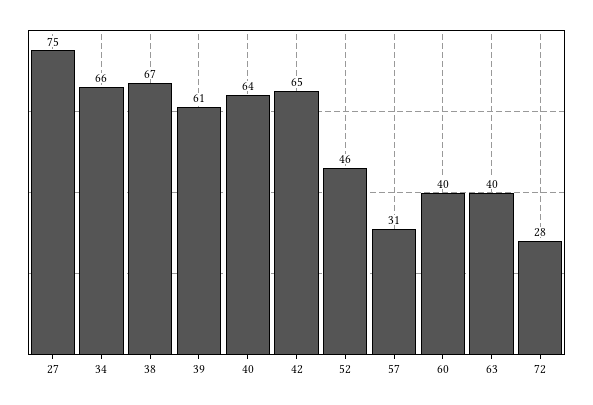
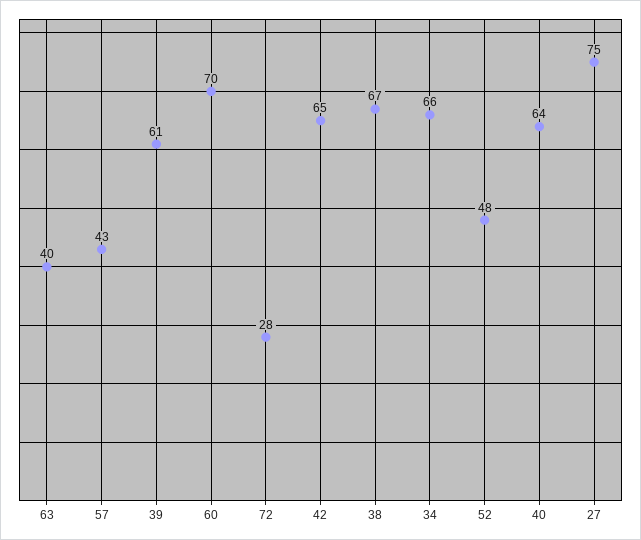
52: 46 -> 48
57: 31 -> 43
60: 40 -> 70

